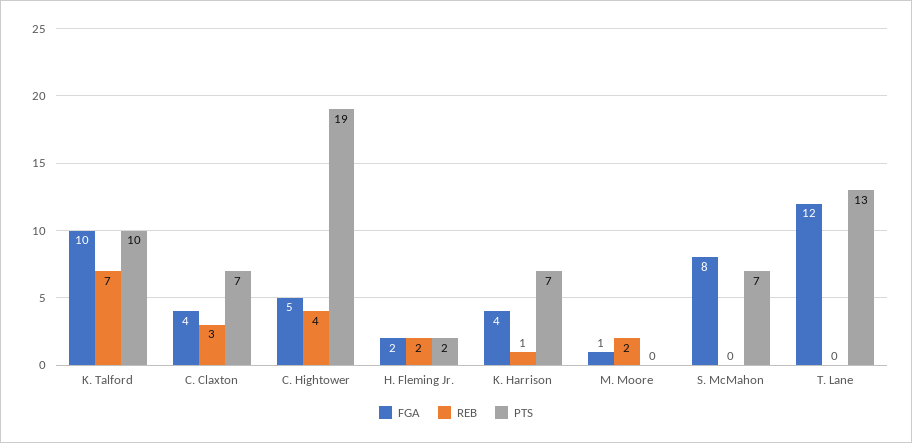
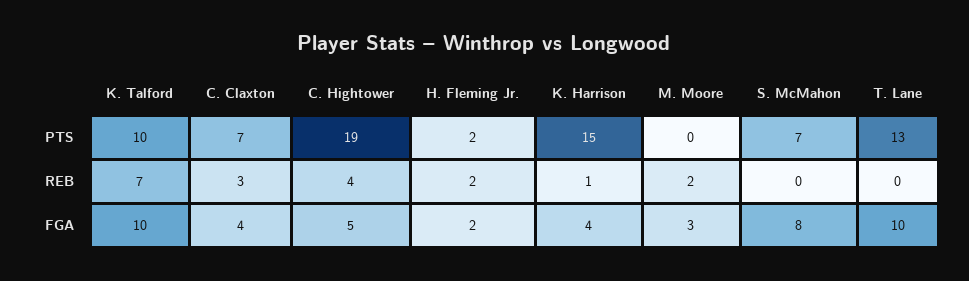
PTS, K. Harrison: 7 -> 15
FGA, M. Moore: 1 -> 3
FGA, T. Lane: 12 -> 10

